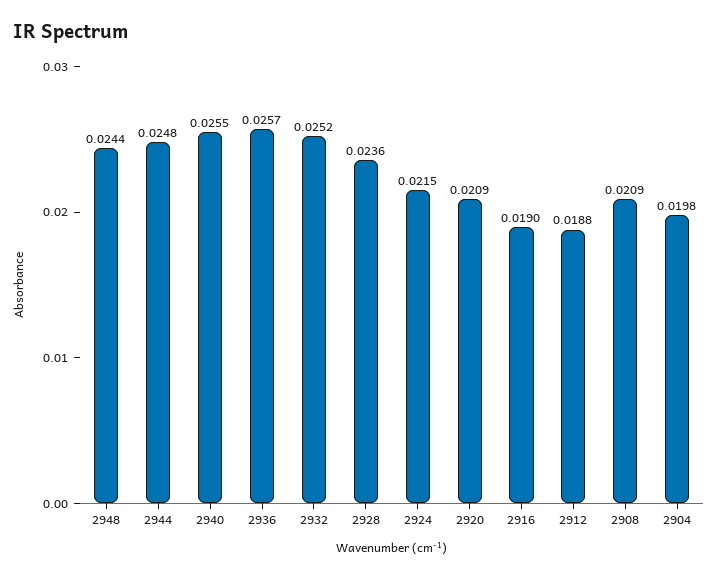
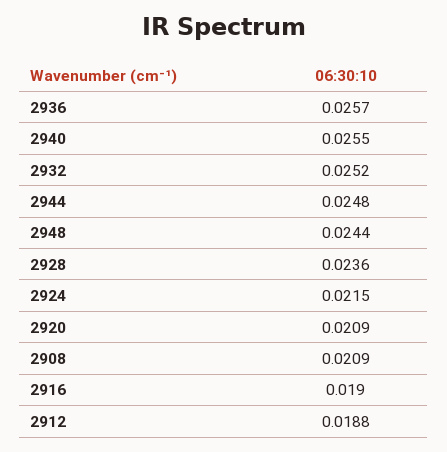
2904: 0.0198 -> none

